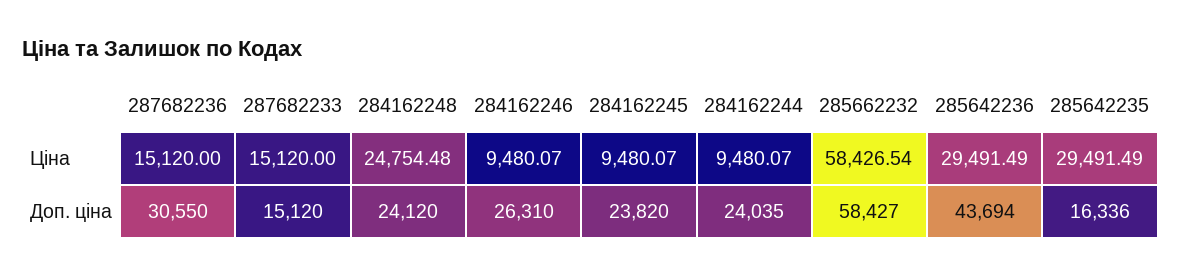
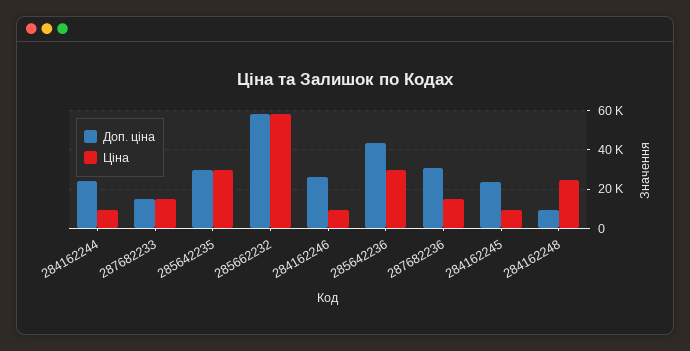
Доп. ціна, 284162248: 24120 -> 10000
Доп. ціна, 285642235: 16336 -> 30000

